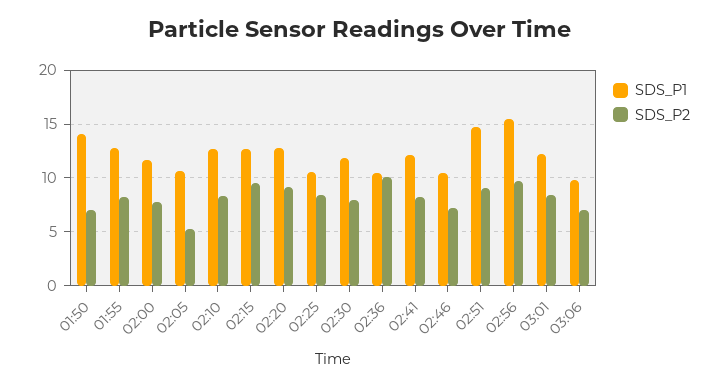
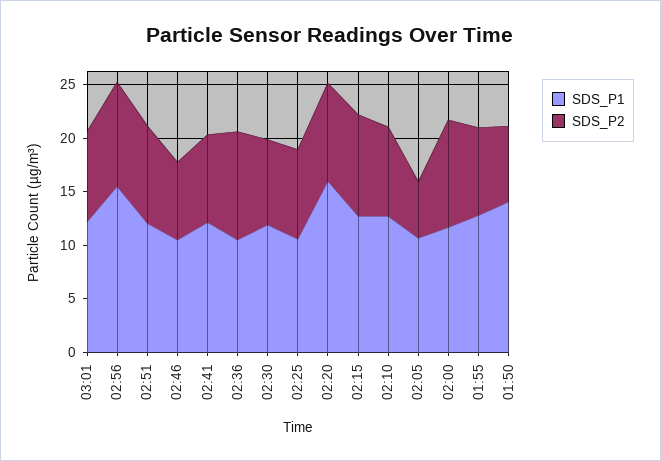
SDS_P2, 02:00: 8 -> 10
SDS_P1, 02:20: 13 -> 16
SDS_P1, 02:51: 15 -> 12
SDS_P1, 03:06: 10 -> none
SDS_P2, 03:06: 7 -> none

